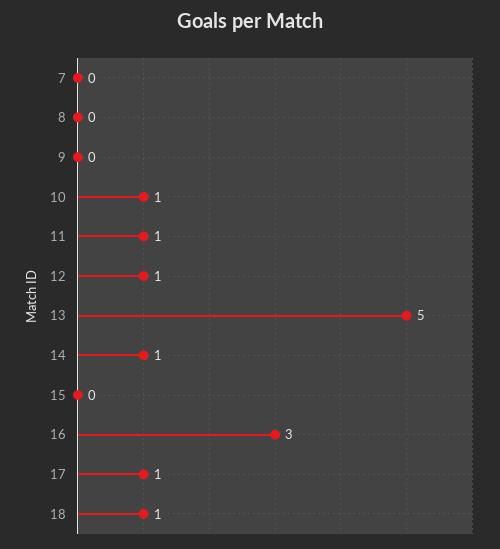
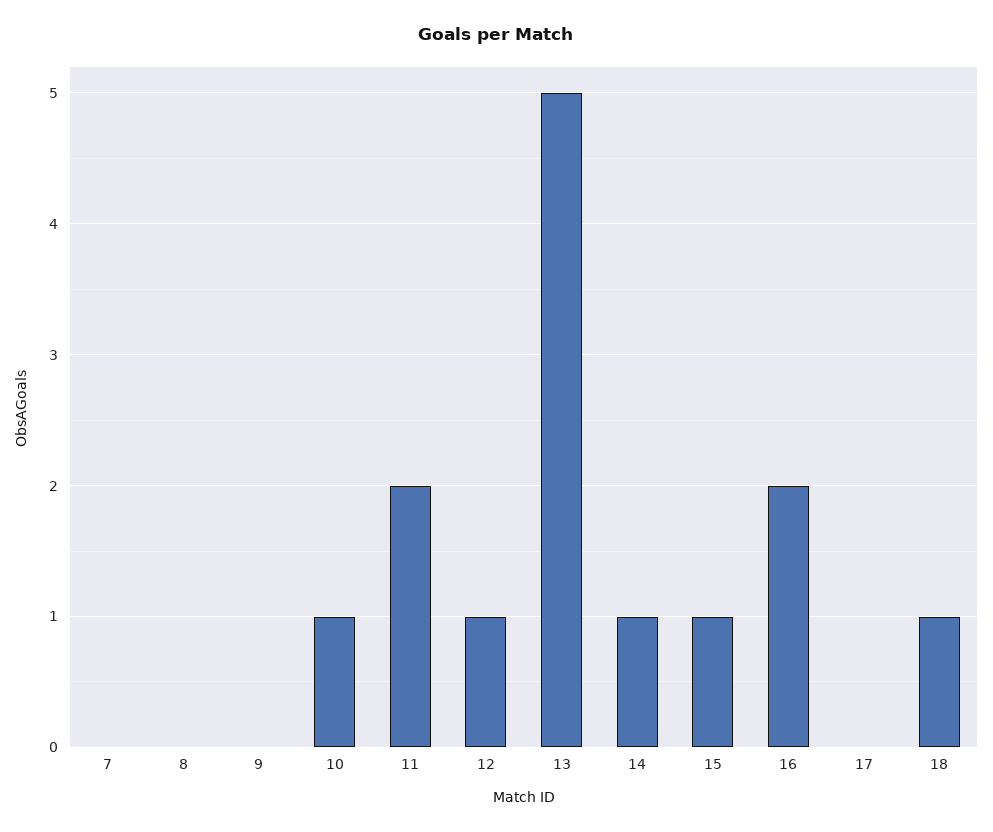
11: 1 -> 2
15: 0 -> 1
16: 3 -> 2
17: 1 -> 0

